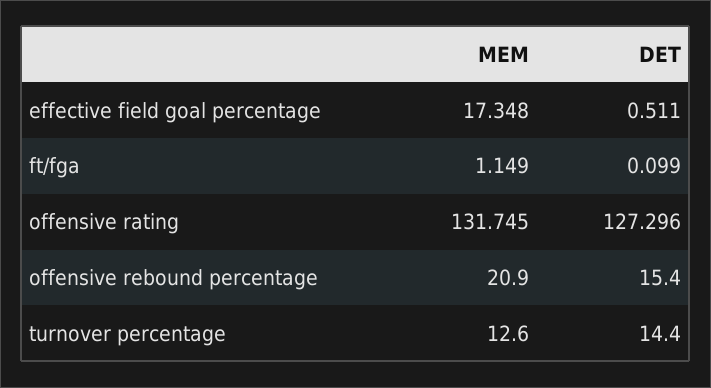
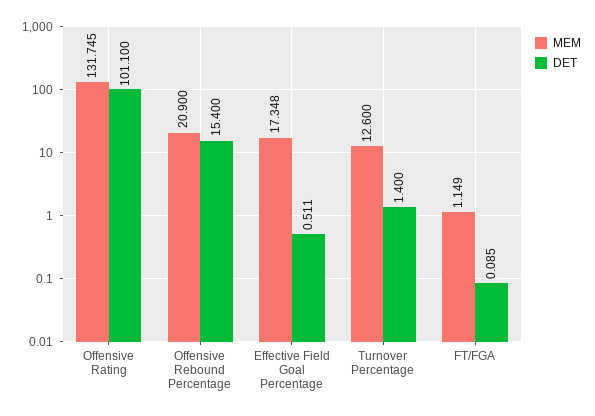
DET, ft/fga: 0.099 -> 0.085
DET, offensive rating: 127.296 -> 101.1
DET, turnover percentage: 14.4 -> 1.4

